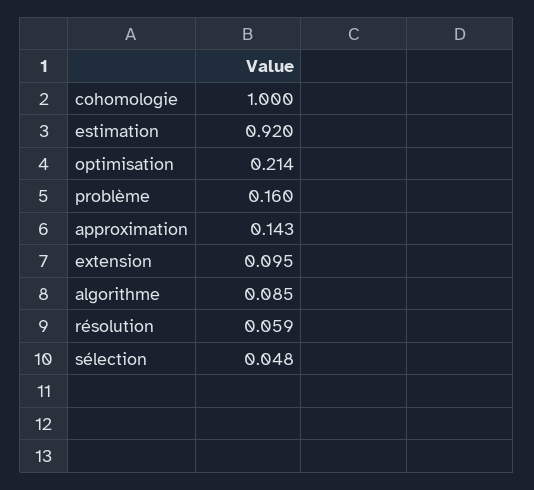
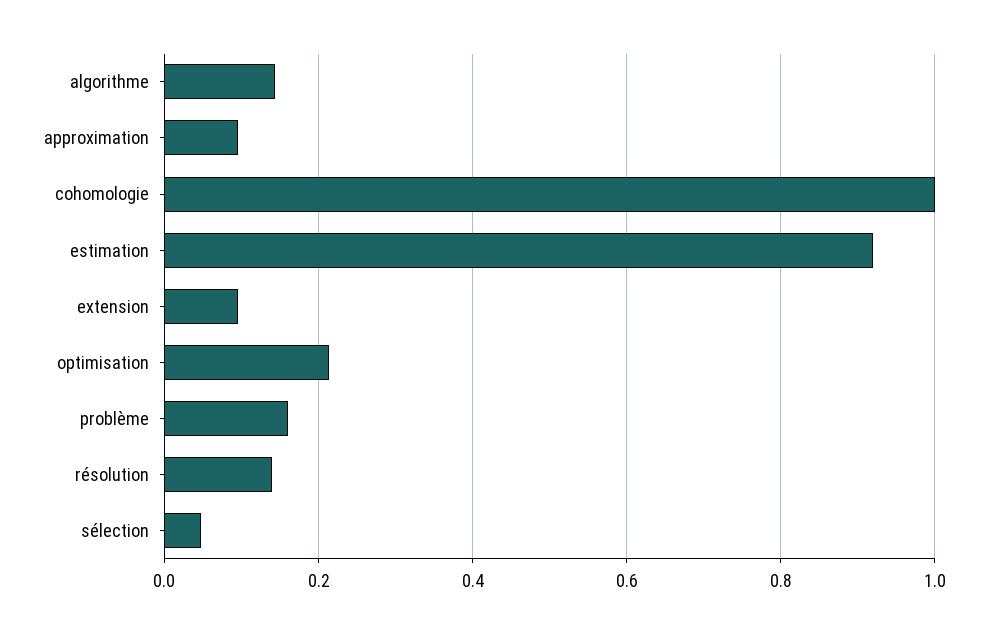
approximation: 0.143 -> 0.1
algorithme: 0.085 -> 0.14
résolution: 0.059 -> 0.14

